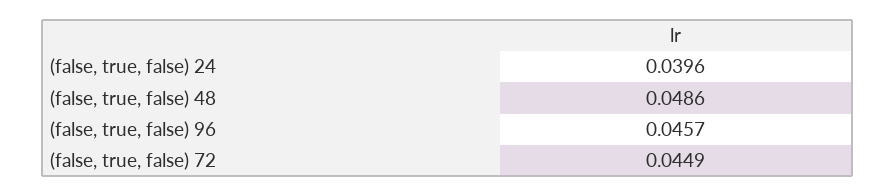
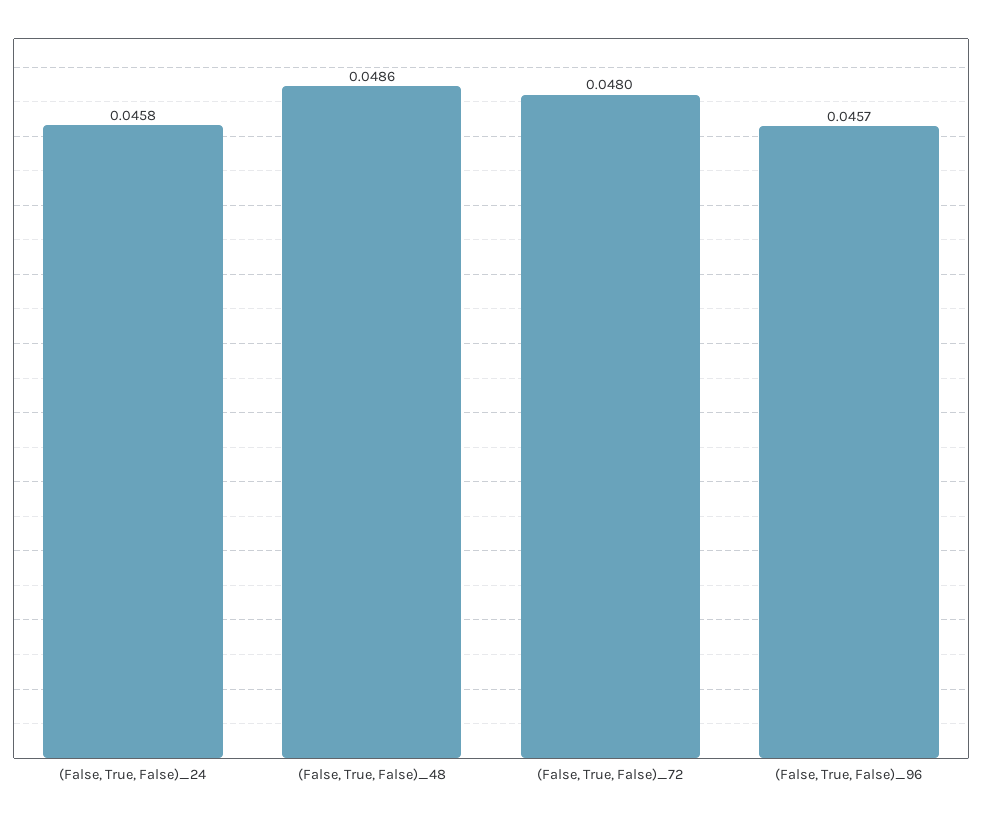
(false, true, false) 24: 0.0396 -> 0.0458
(false, true, false) 72: 0.0449 -> 0.048

